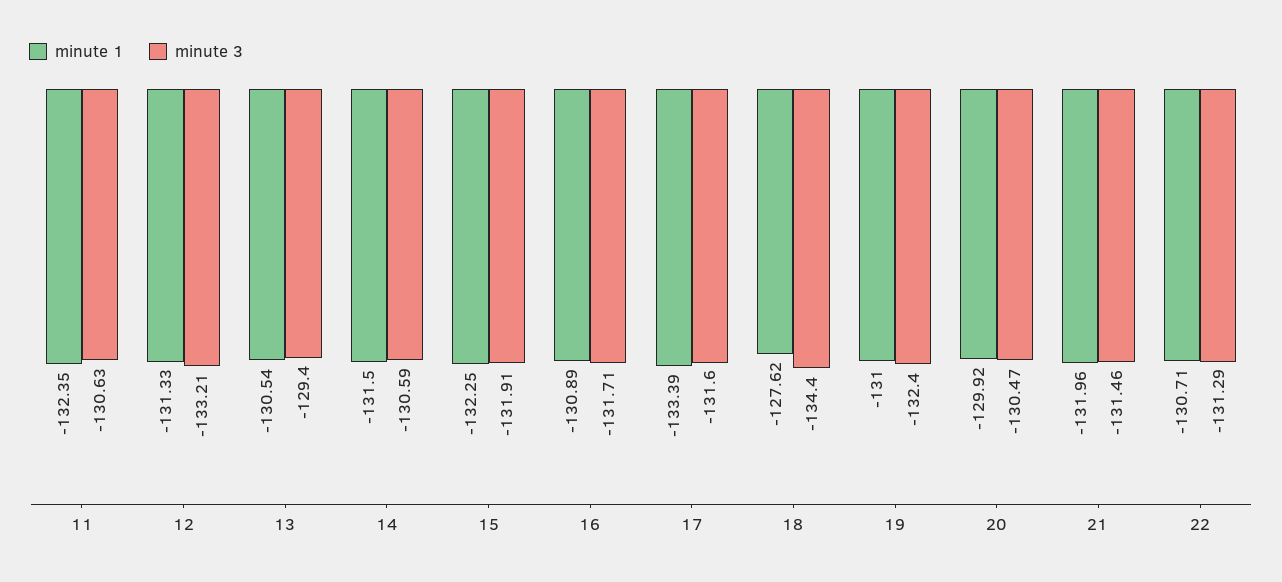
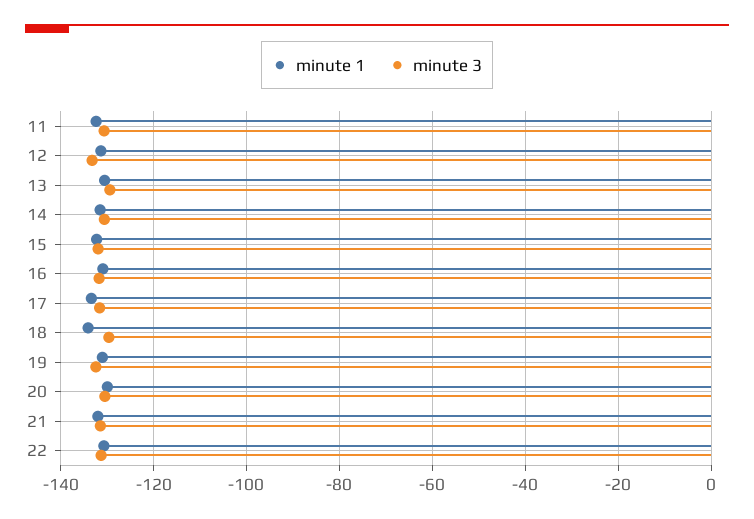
minute 1, 18: -127.62 -> -134
minute 3, 18: -134.4 -> -130

